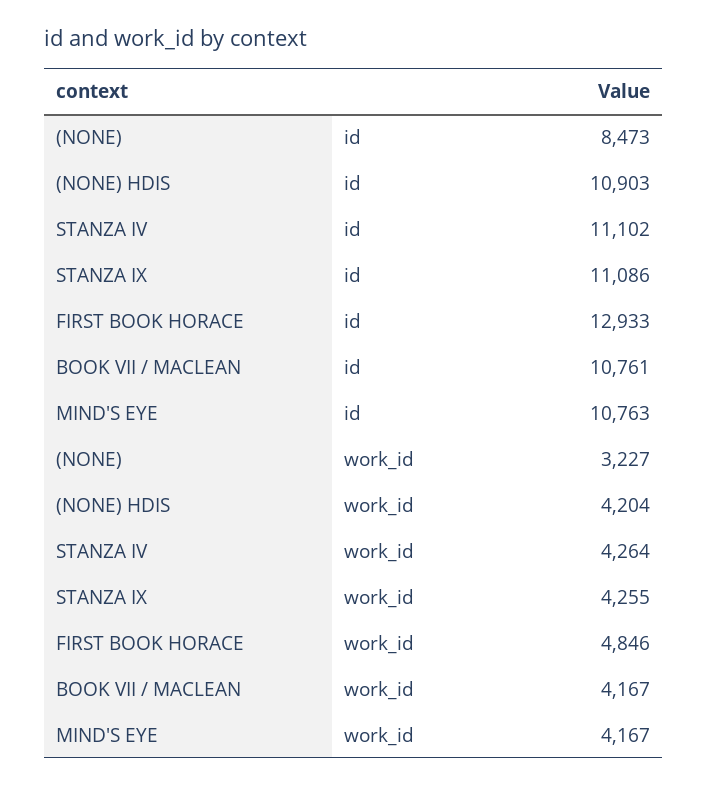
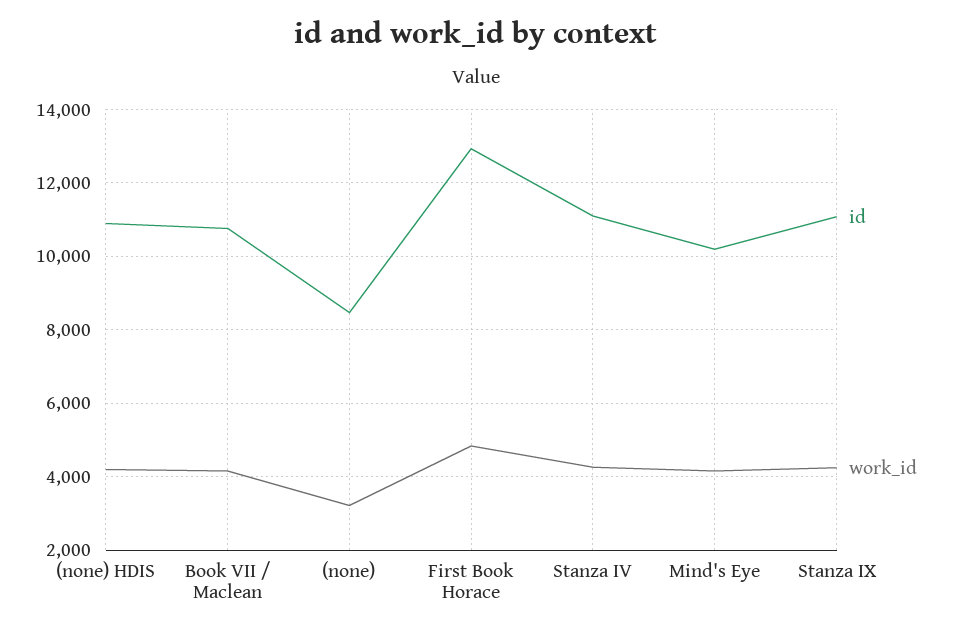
id, MIND'S EYE: 10763 -> 10200

